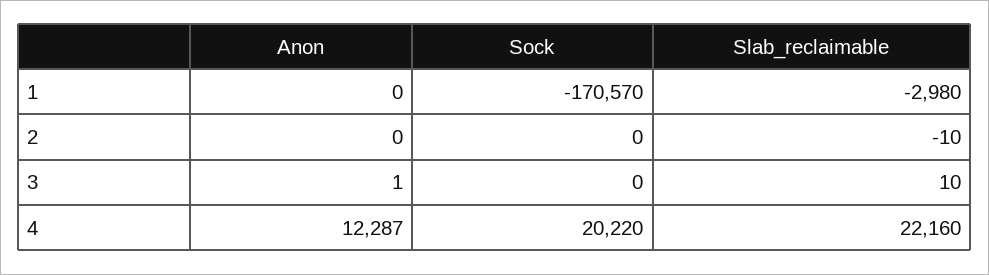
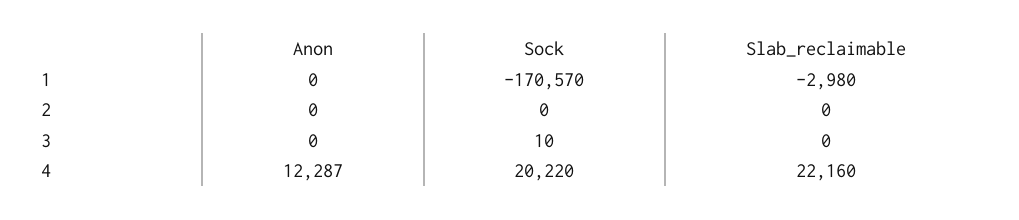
Slab_reclaimable, 2: -10 -> 0
Anon, 3: 1 -> 0
Sock, 3: 0 -> 10
Slab_reclaimable, 3: 10 -> 0

